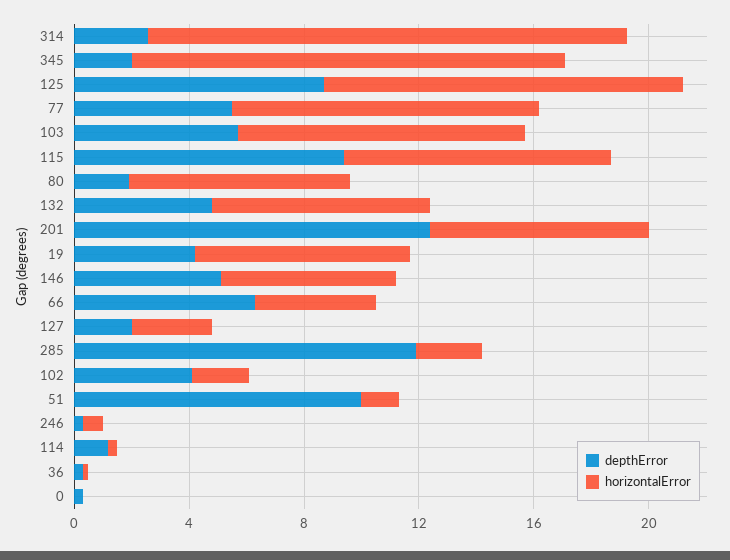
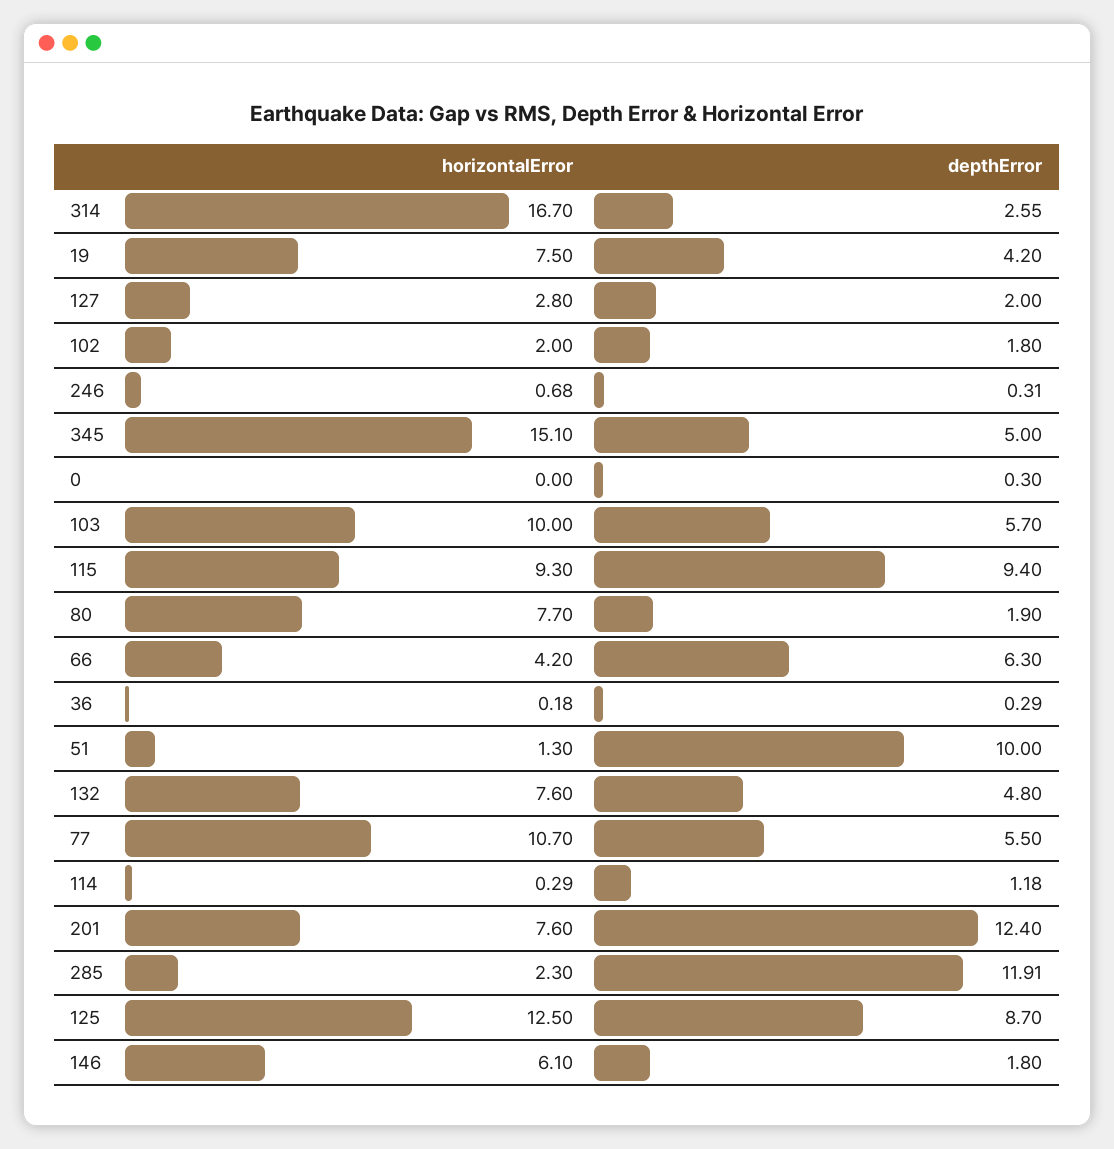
depthError, 345: 2 -> 5
depthError, 146: 5 -> 1.8
depthError, 102: 4 -> 1.8

